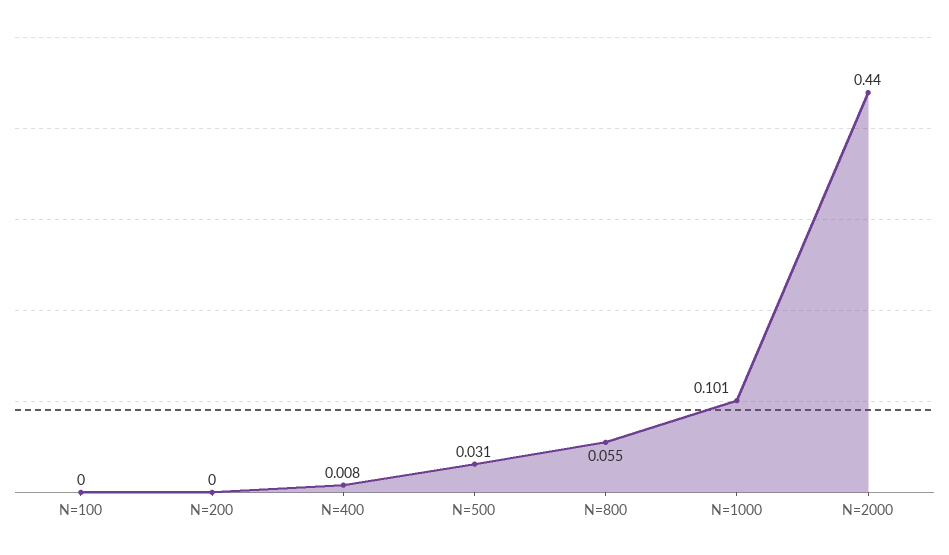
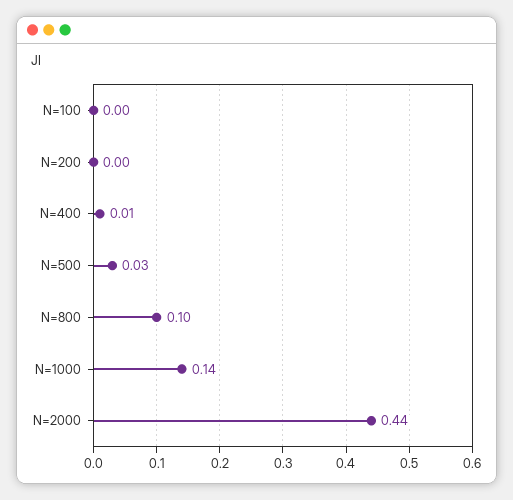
N=800: 0.055 -> 0.1
N=1000: 0.101 -> 0.14

